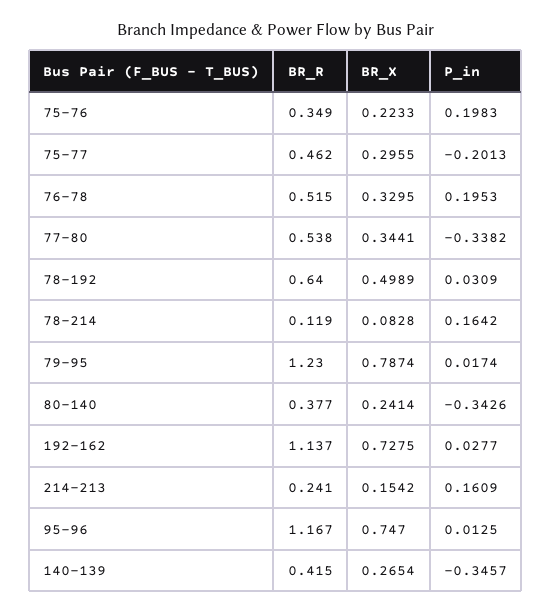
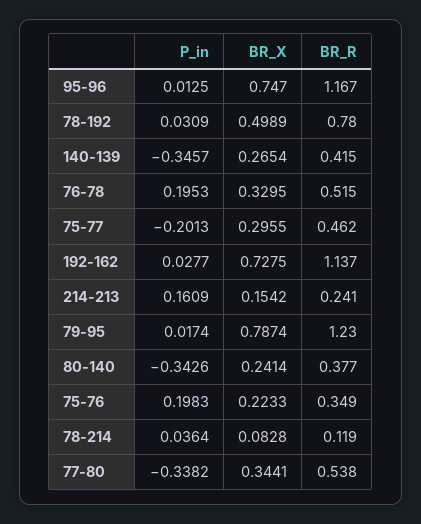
BR_R, 78-192: 0.64 -> 0.78
P_in, 78-214: 0.1642 -> 0.0364

